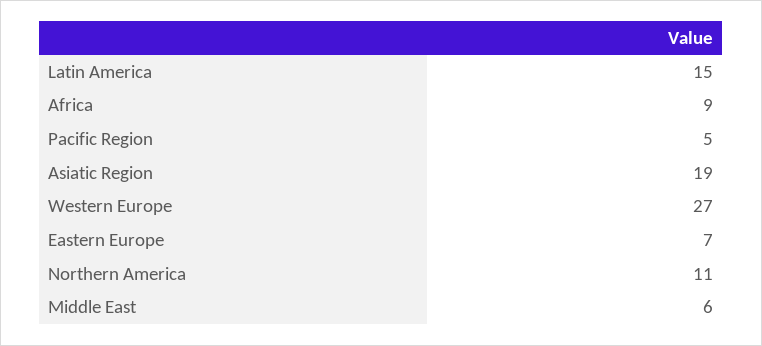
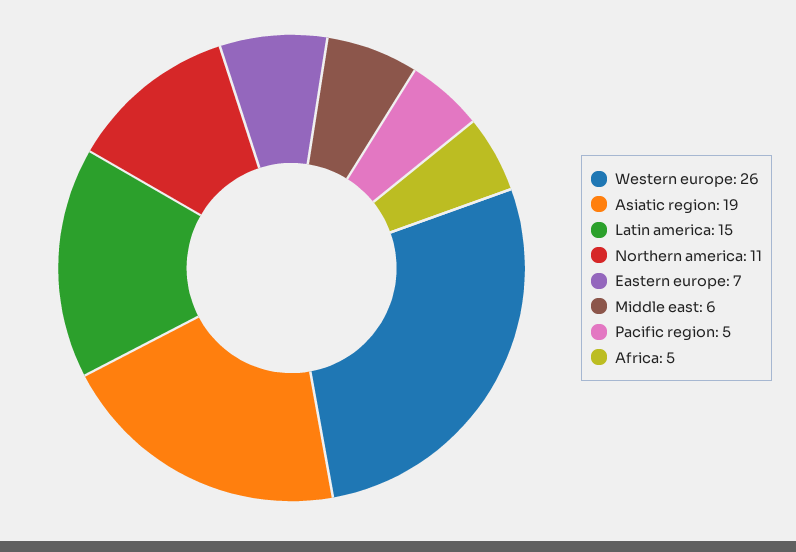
Africa: 9 -> 5
Western Europe: 27 -> 26

